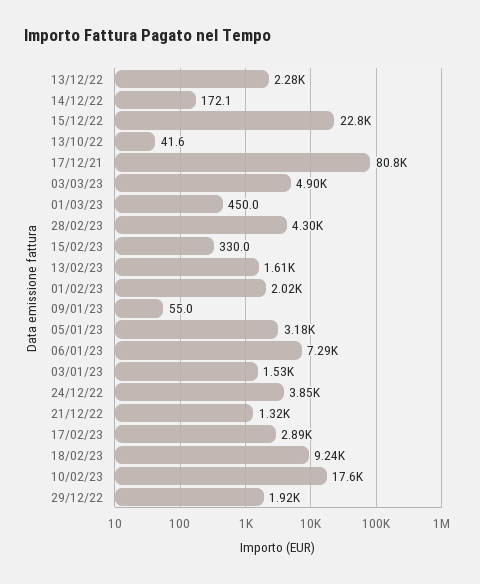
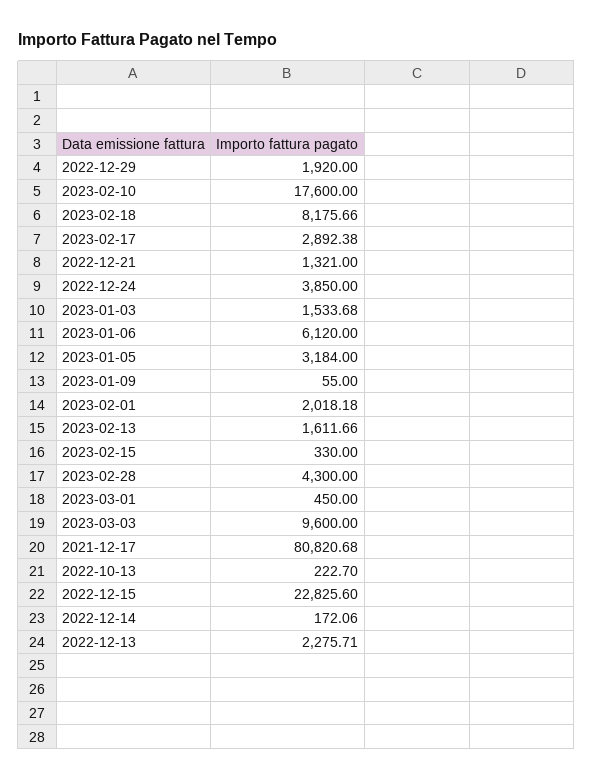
13/10/22: 41.6 -> 222.7
03/03/23: 4900 -> 9600
06/01/23: 7290 -> 6120
18/02/23: 9240 -> 8175.66

